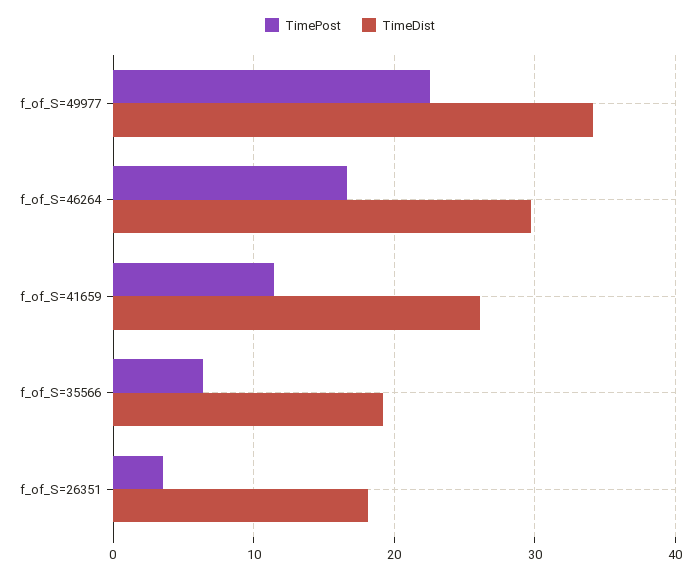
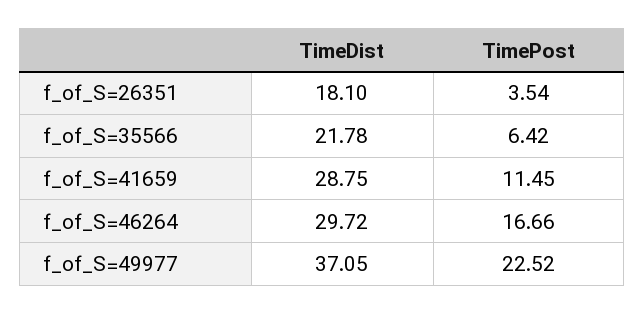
TimeDist, f_of_S=49977: 34 -> 37.05
TimeDist, f_of_S=41659: 26 -> 28.75
TimeDist, f_of_S=35566: 19 -> 21.78

